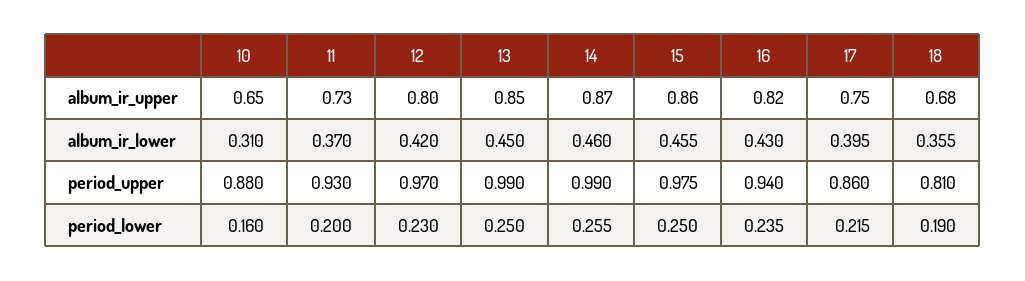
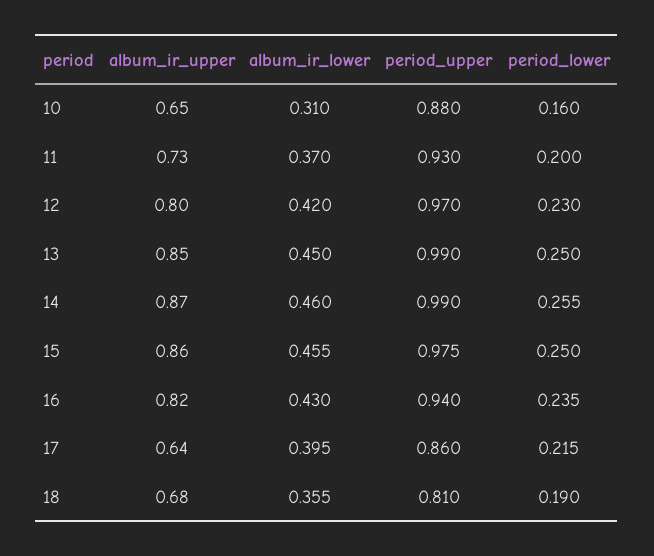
17, album_ir_upper: 0.75 -> 0.64

